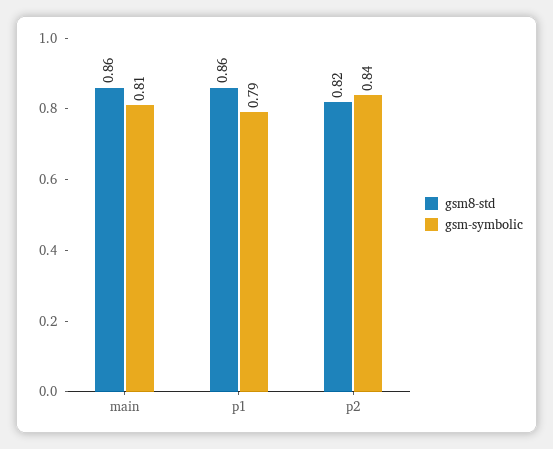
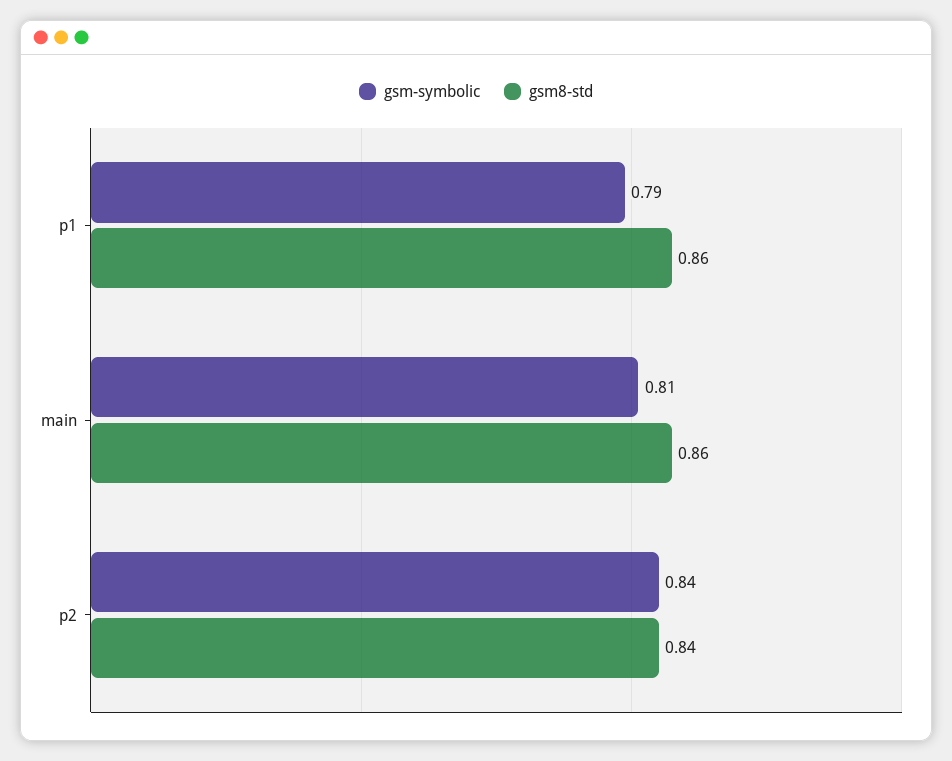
gsm8-std, p2: 0.82 -> 0.84

